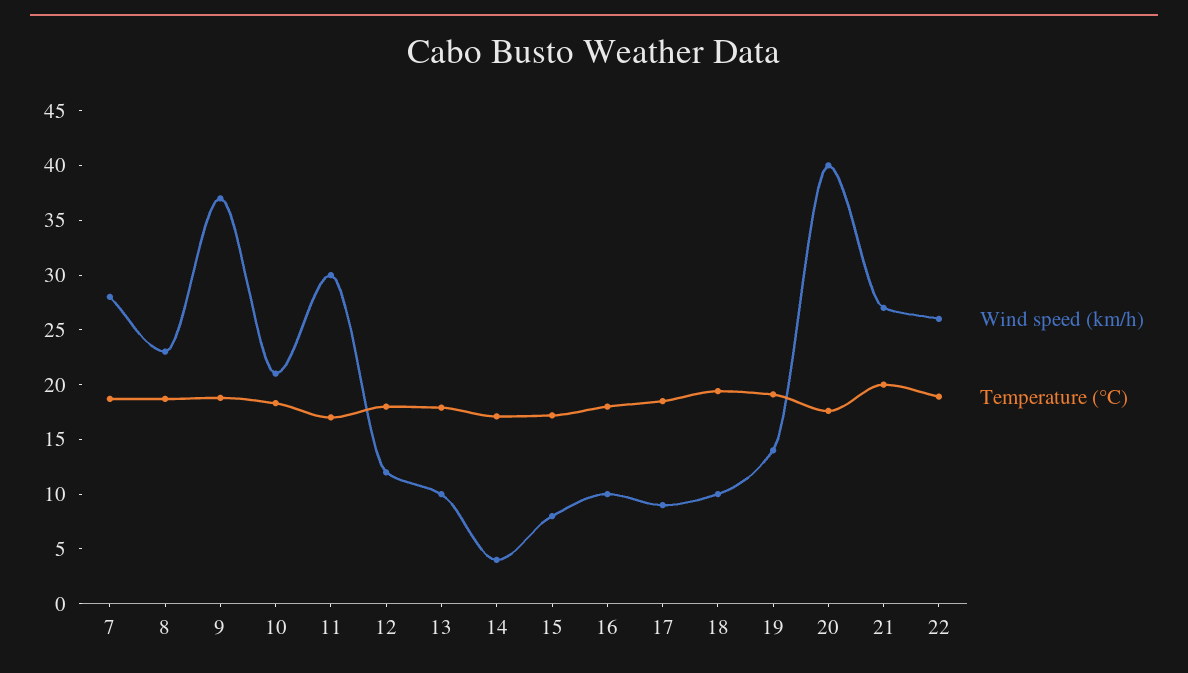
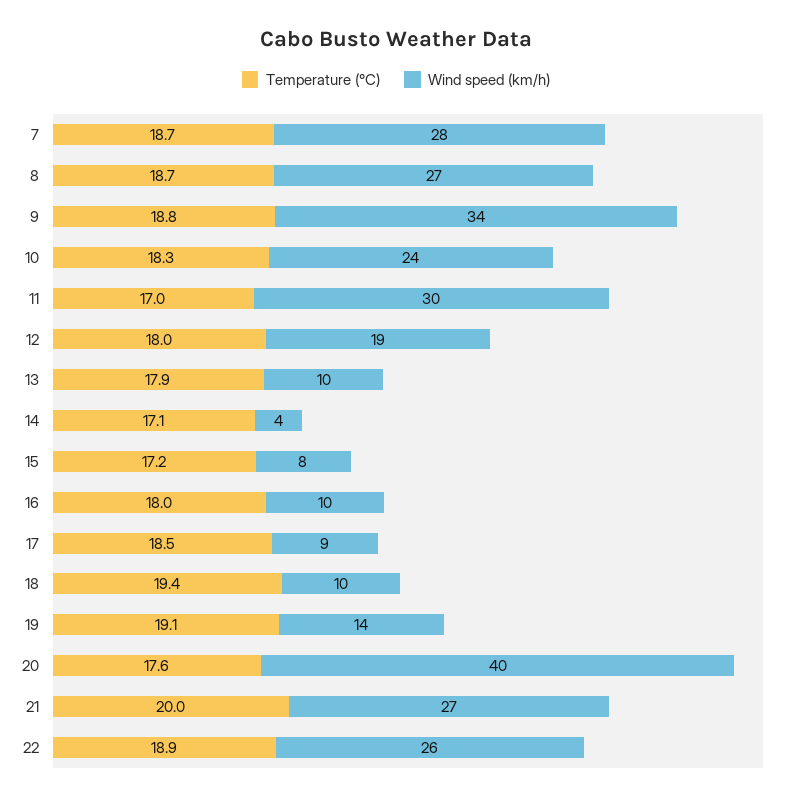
Wind speed (km/h), 8: 23 -> 27
Wind speed (km/h), 9: 37 -> 34
Wind speed (km/h), 10: 21 -> 24
Wind speed (km/h), 12: 12 -> 19

